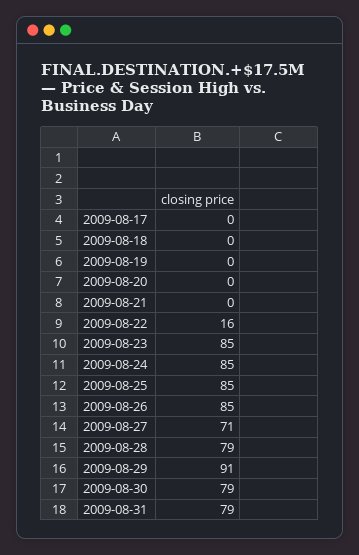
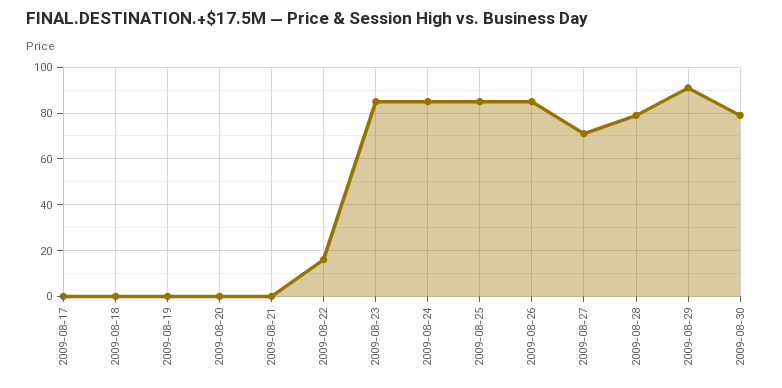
2009-08-31: 79 -> none

